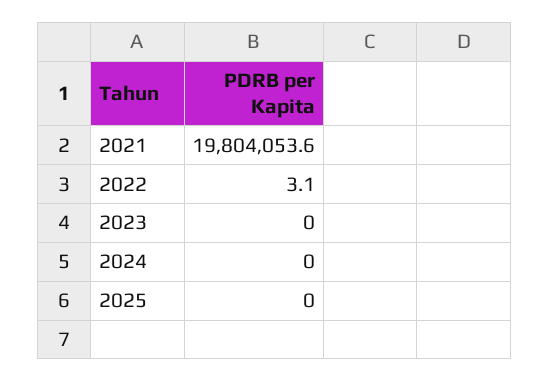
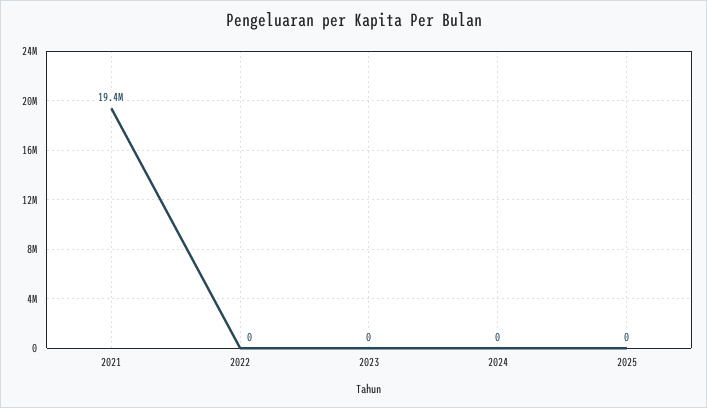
2021: 19804053.6 -> 19400000
2022: 3.1 -> 0

